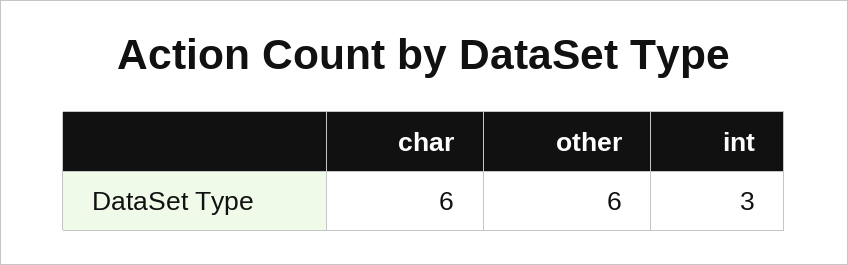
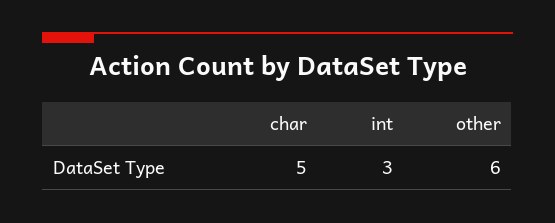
char: 6 -> 5

